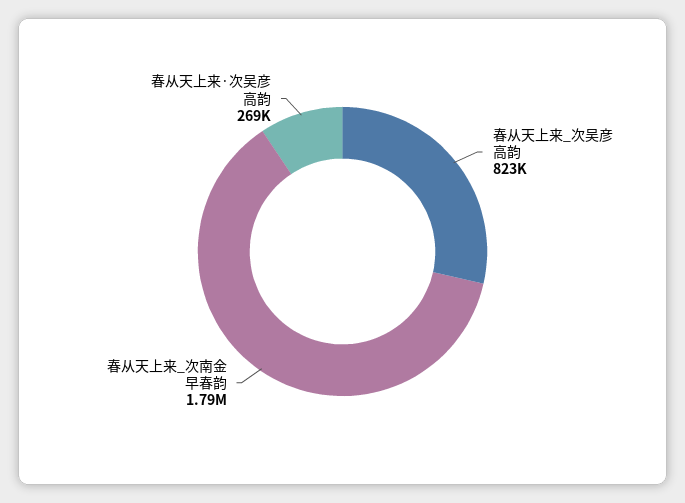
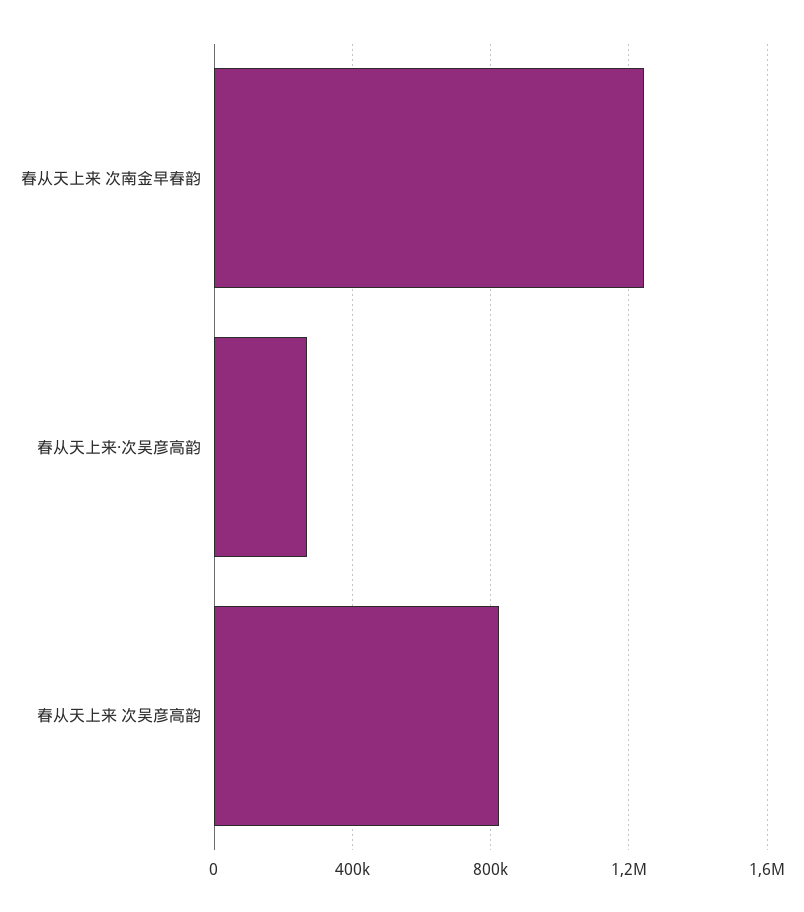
春从天上来_次南金早春韵: 1790000 -> 1250000

